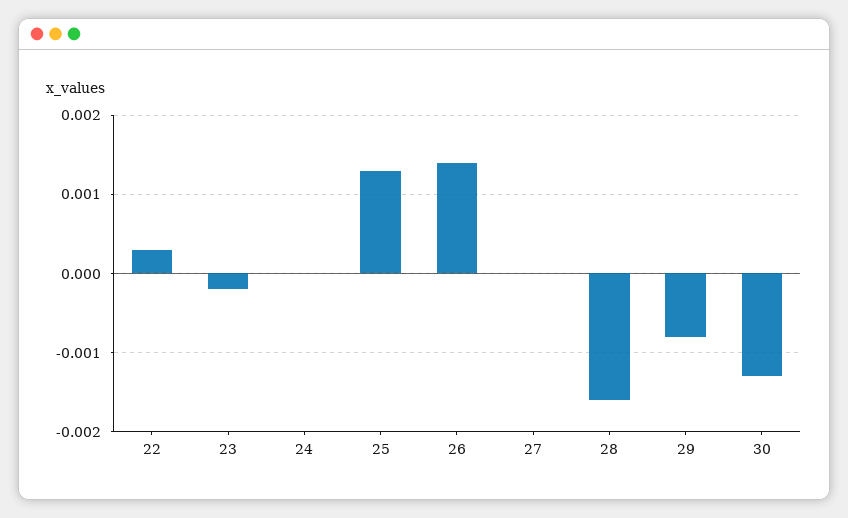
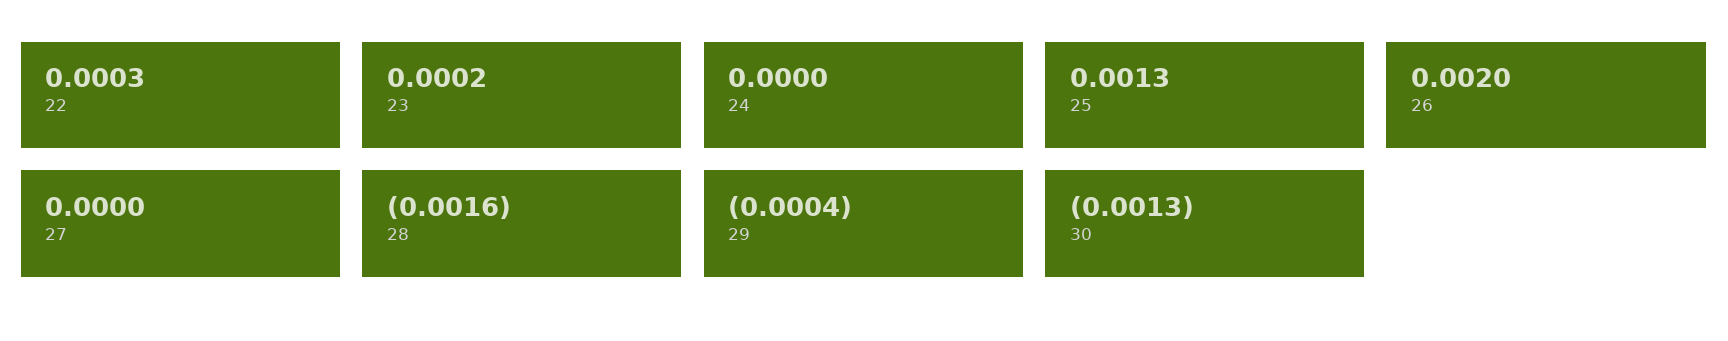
23: -0.0002 -> 0.0002
26: 0.0014 -> 0.002
29: -0.0008 -> -0.0004

